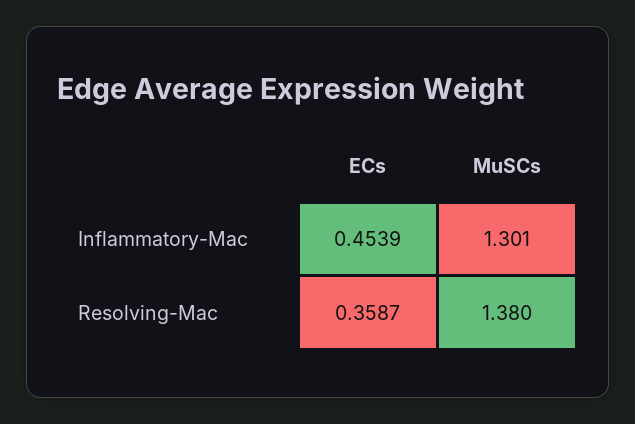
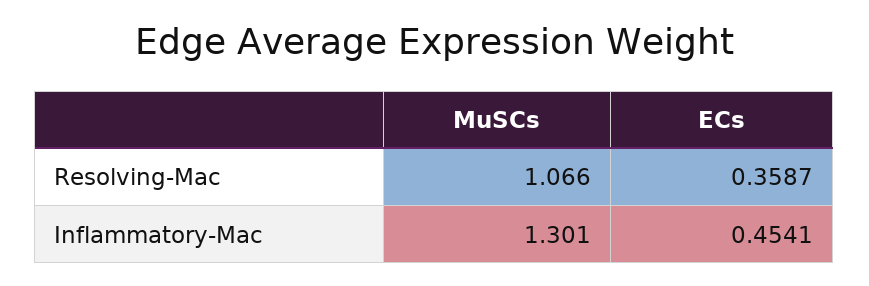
ECs, Inflammatory-Mac: 0.4539 -> 0.4541
MuSCs, Resolving-Mac: 1.38 -> 1.066

